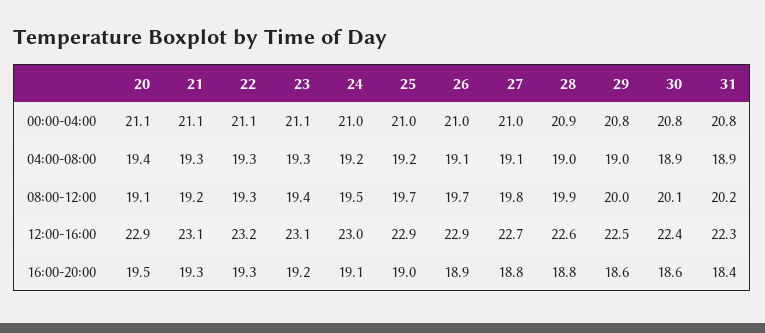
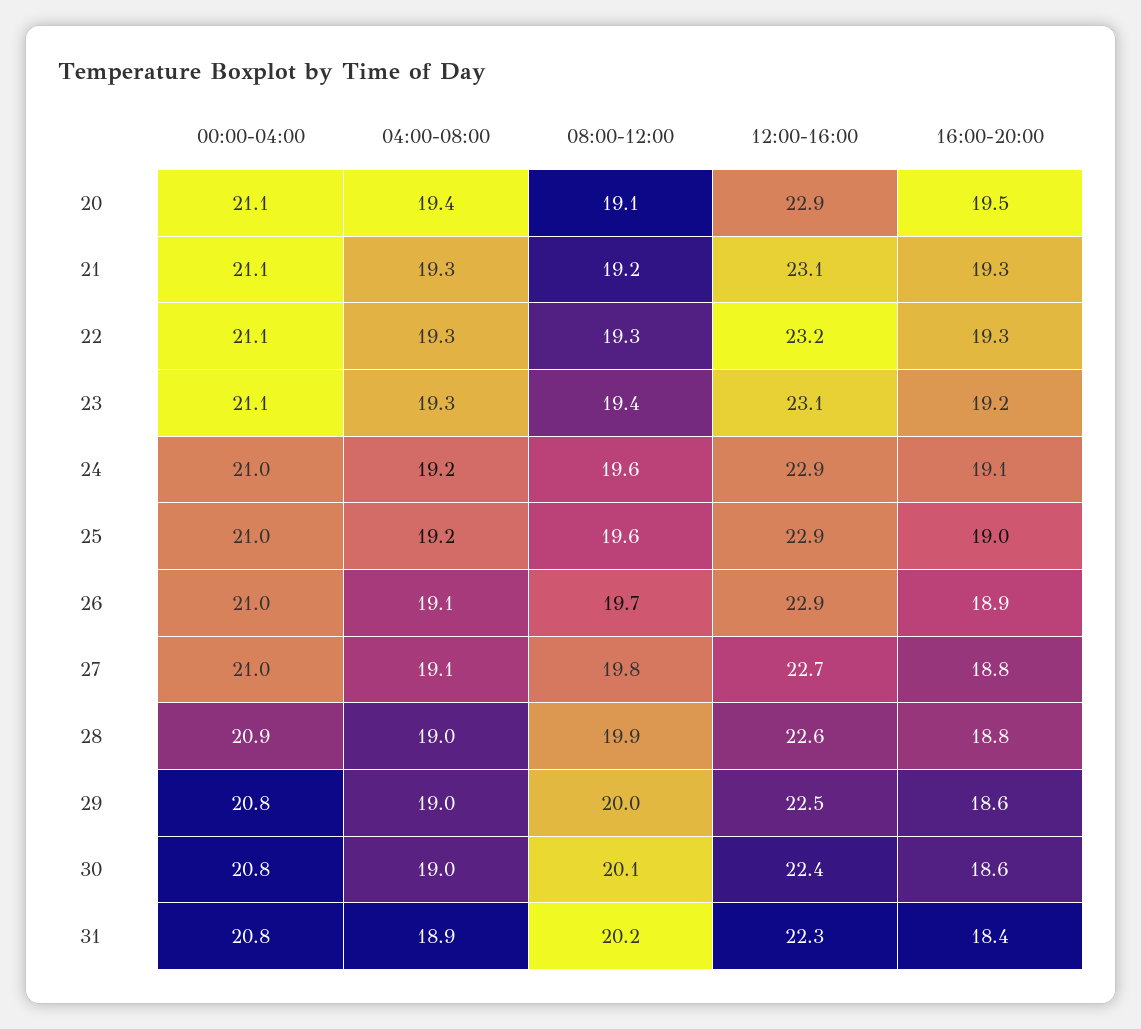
30, 04:00-08:00: 18.9 -> 19
24, 08:00-12:00: 19.5 -> 19.6
25, 08:00-12:00: 19.7 -> 19.6
24, 12:00-16:00: 23 -> 22.9

